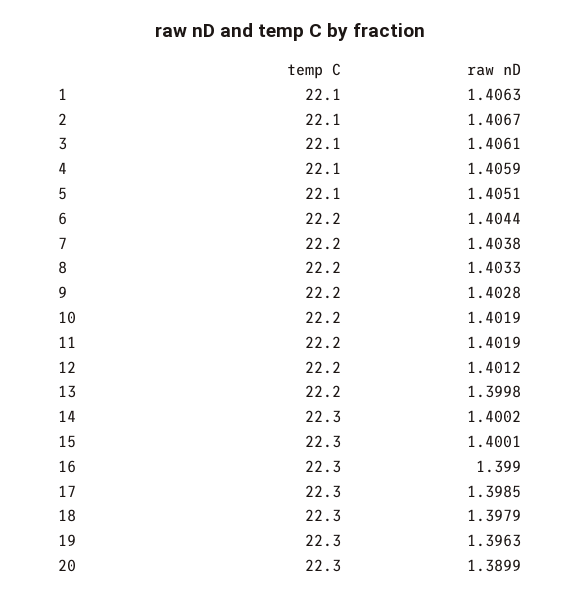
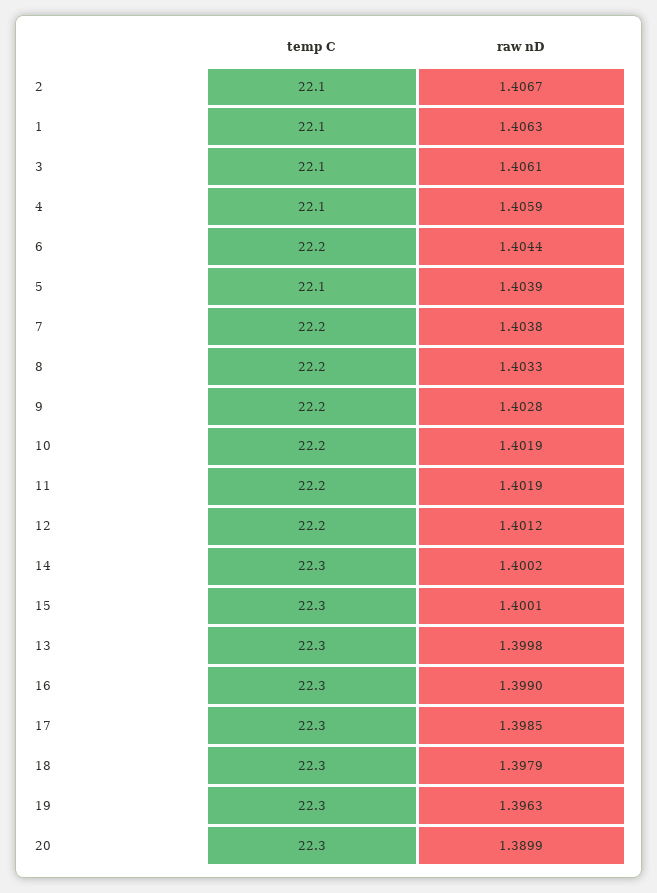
raw nD, 5: 1.4051 -> 1.4039
temp C, 13: 22.2 -> 22.3

